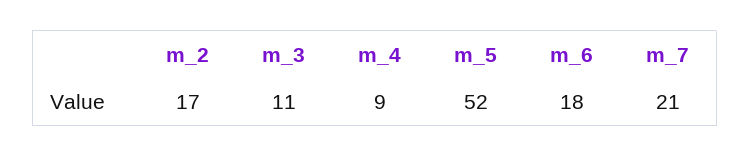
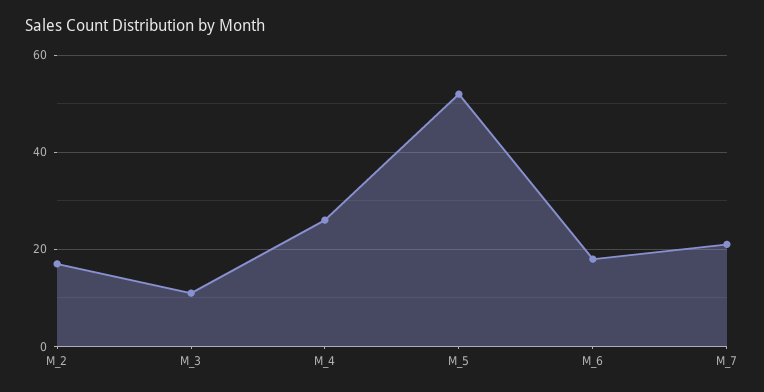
m_4: 9 -> 25

